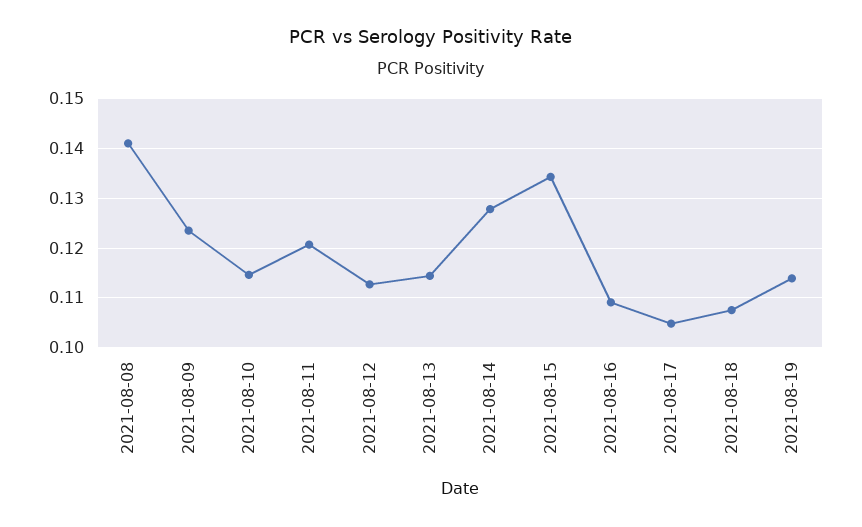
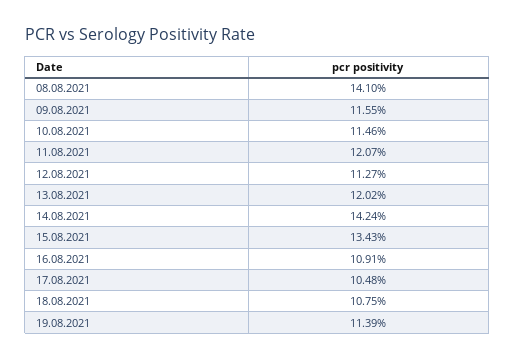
2021-08-09: 0.124 -> 0.1155
2021-08-13: 0.114 -> 0.1202
2021-08-14: 0.128 -> 0.1424

